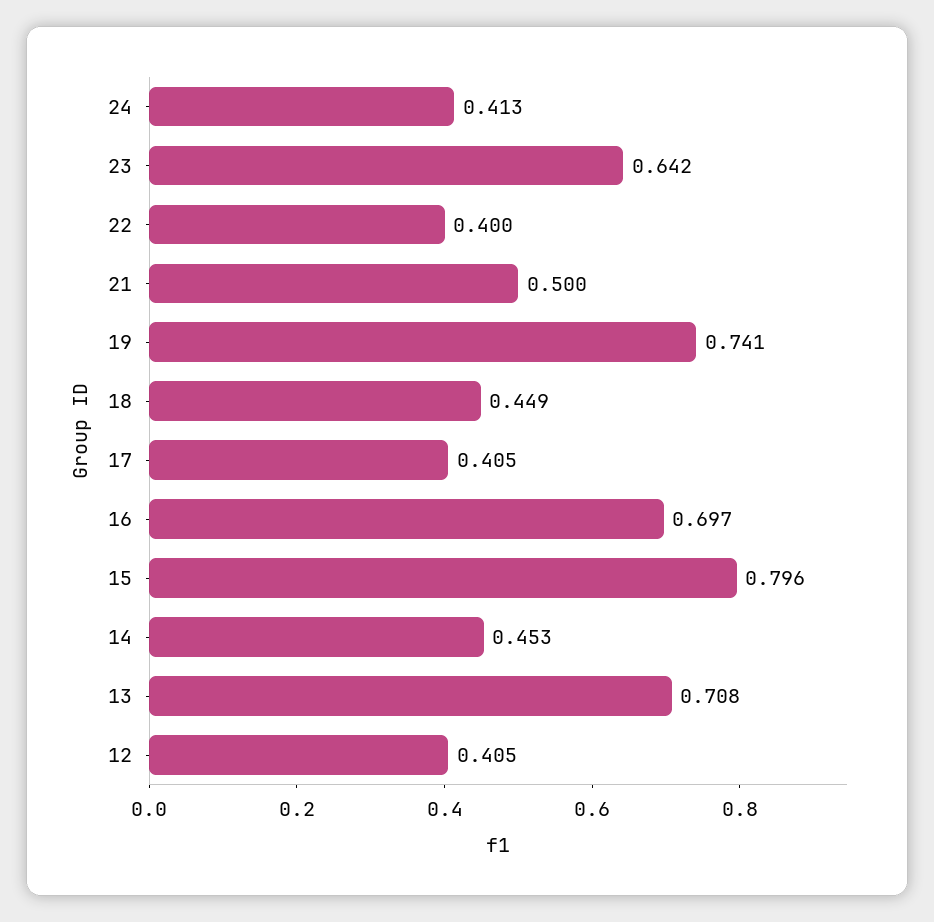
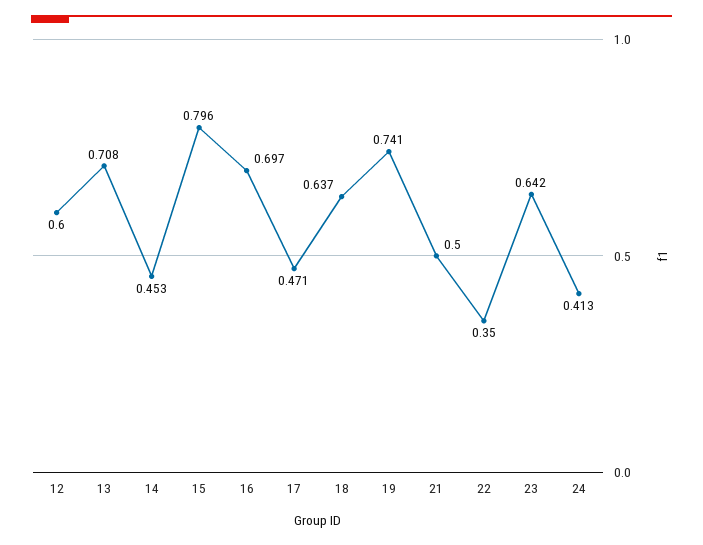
22: 0.4 -> 0.35
18: 0.449 -> 0.637
17: 0.405 -> 0.471
12: 0.405 -> 0.6

